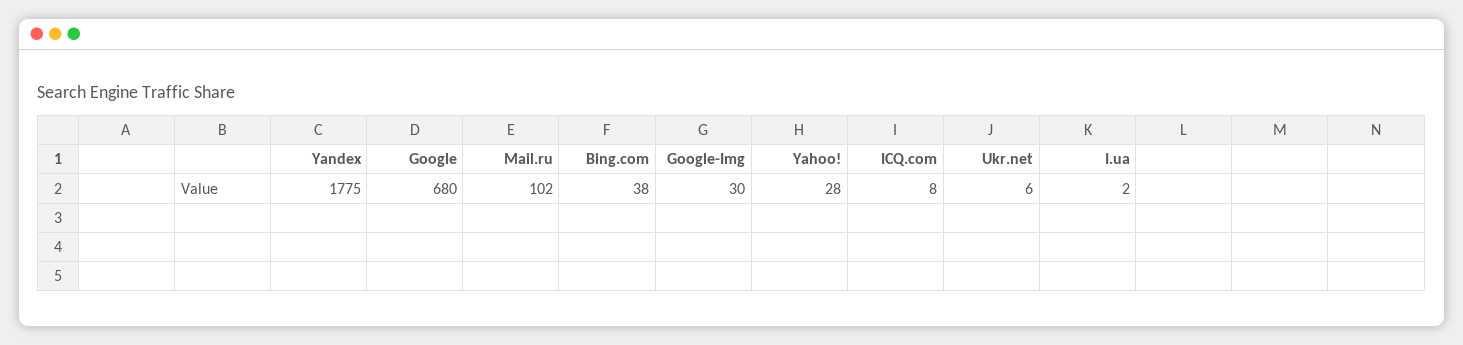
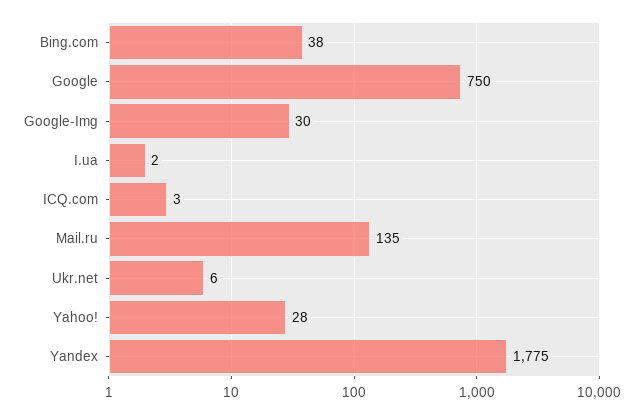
Google: 680 -> 750
Mail.ru: 102 -> 135
ICQ.com: 8 -> 3

